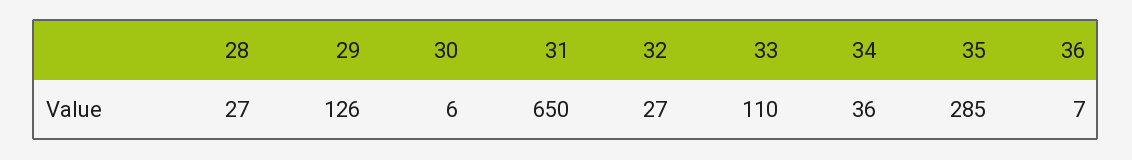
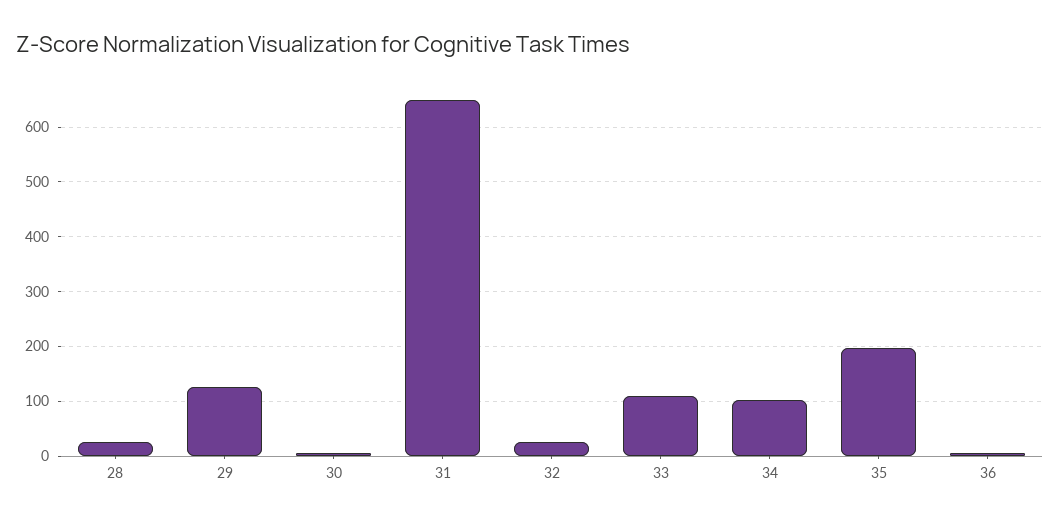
34: 36 -> 100
35: 285 -> 200

